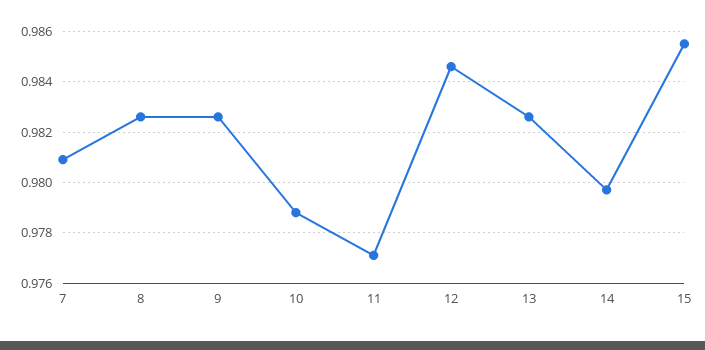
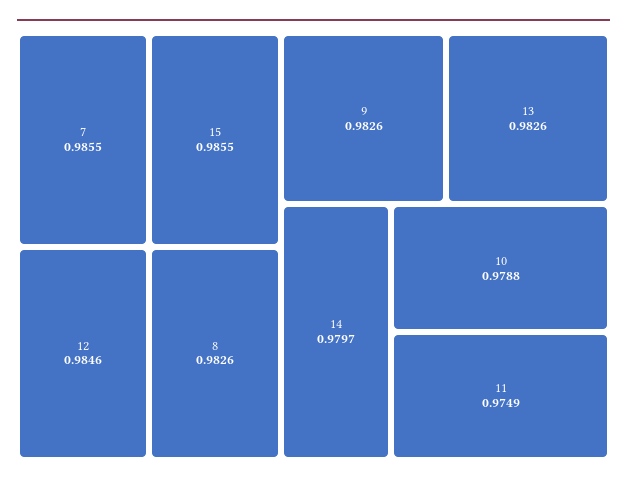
7: 0.981 -> 0.9855
11: 0.977 -> 0.9749

